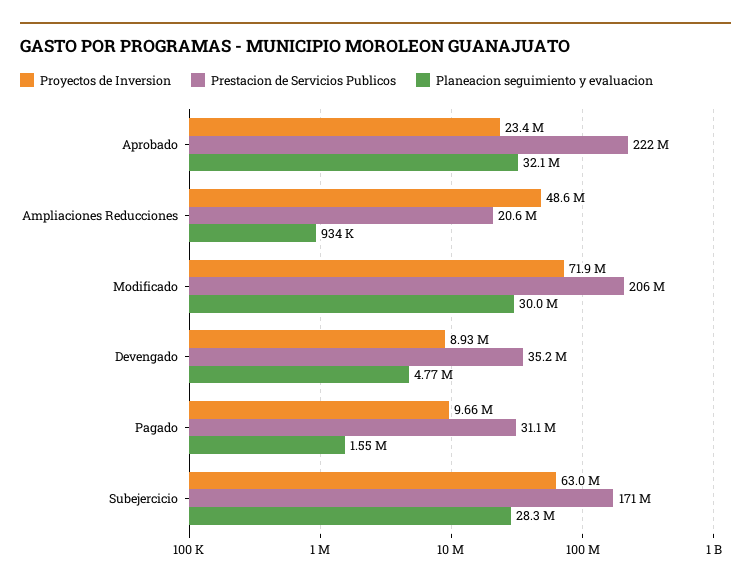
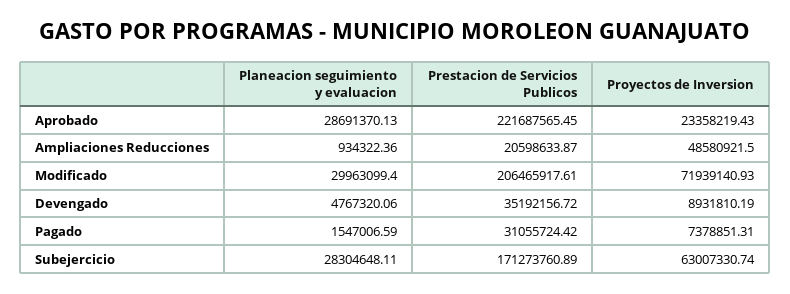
Planeacion seguimiento y evaluacion, Aprobado: 32100000 -> 28691370.13
Proyectos de Inversion, Pagado: 9660000 -> 7378851.31

